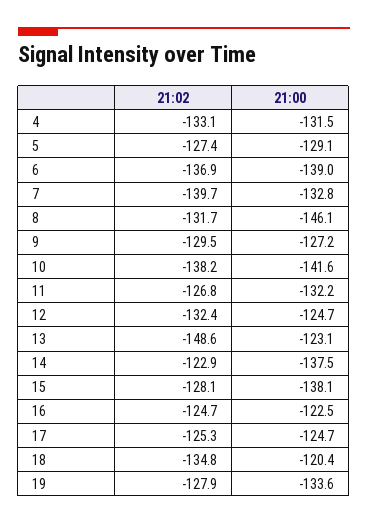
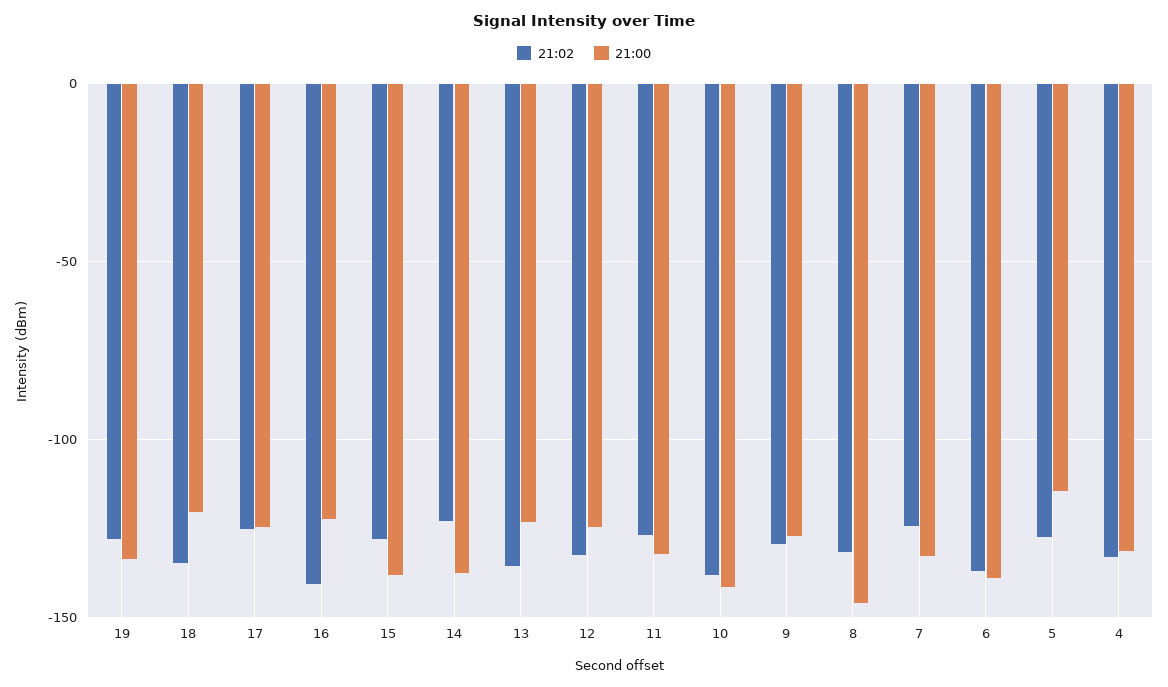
21:00, 5: -129.1 -> -115
21:02, 7: -139.7 -> -125
21:02, 13: -148.6 -> -135
21:02, 16: -124.7 -> -140

